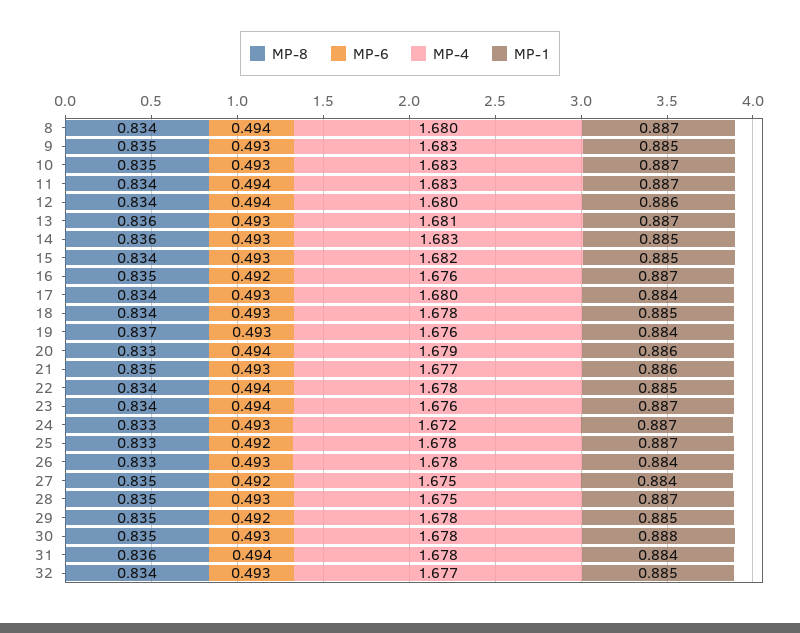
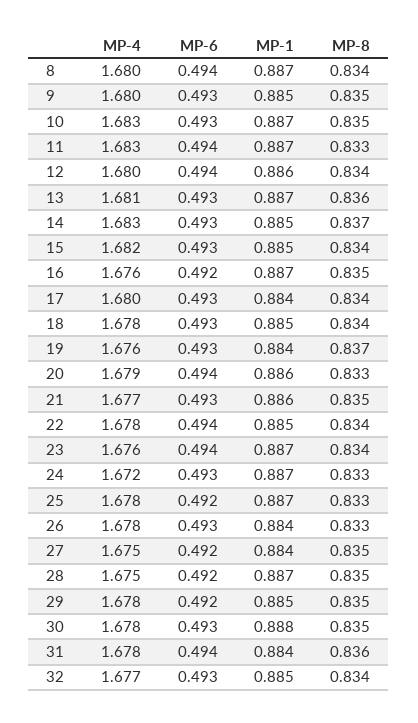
MP-4, 9: 1.683 -> 1.68
MP-8, 11: 0.834 -> 0.833
MP-8, 14: 0.836 -> 0.837
MP-6, 28: 0.493 -> 0.492

